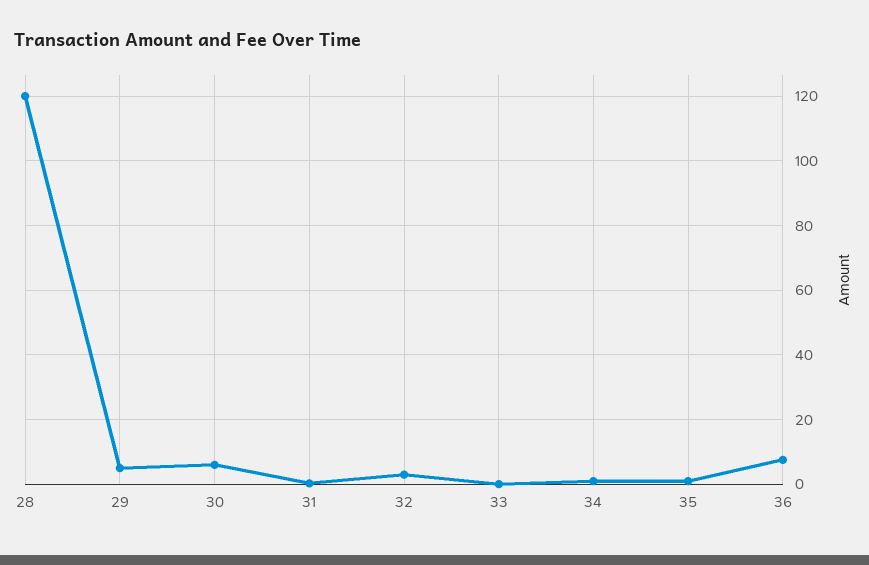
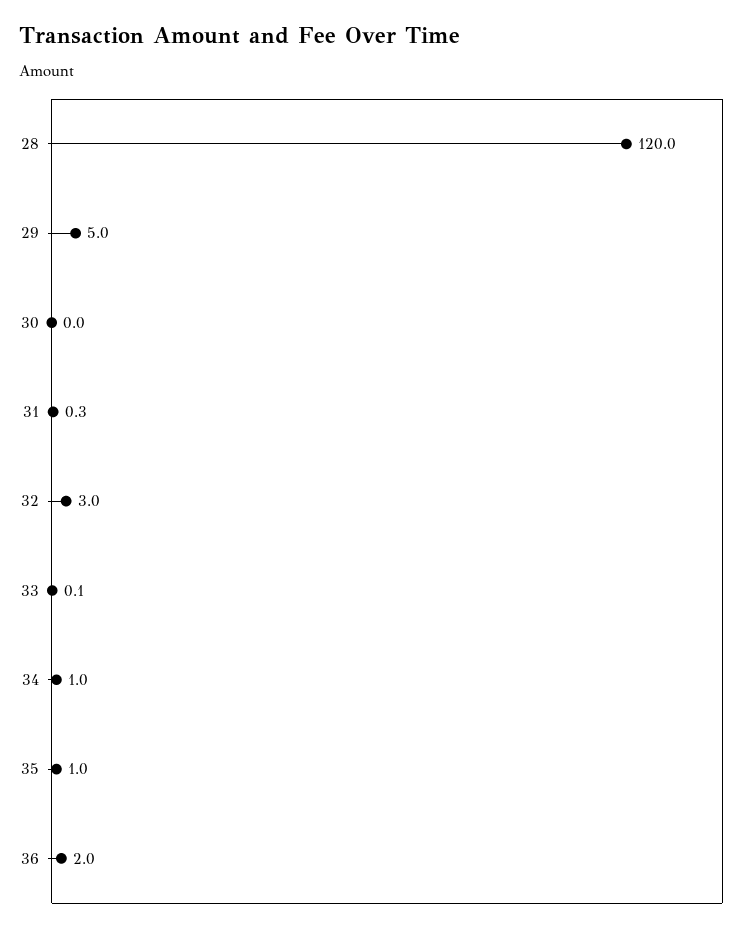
30: 6 -> 0
36: 8 -> 2

